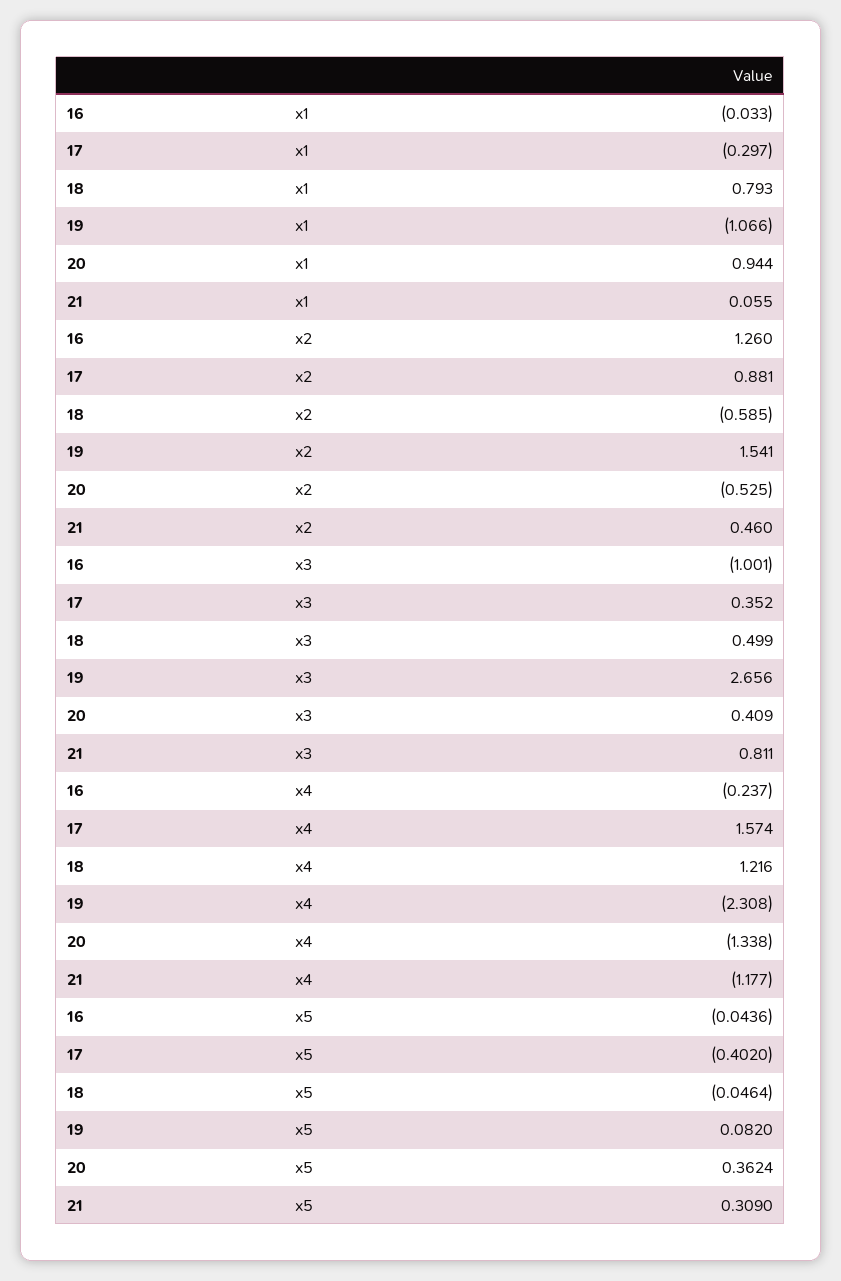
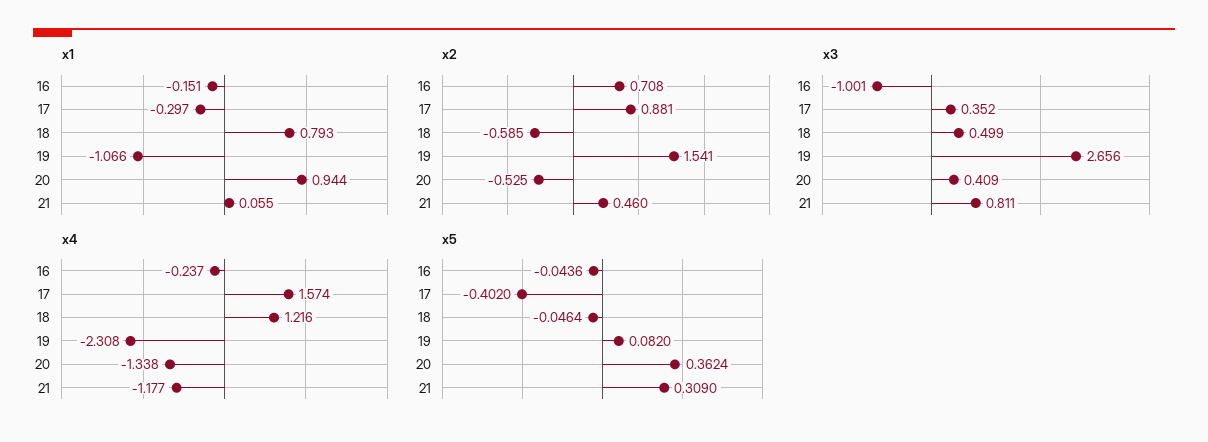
x1, 16: -0.033 -> -0.151
x2, 16: 1.26 -> 0.708

